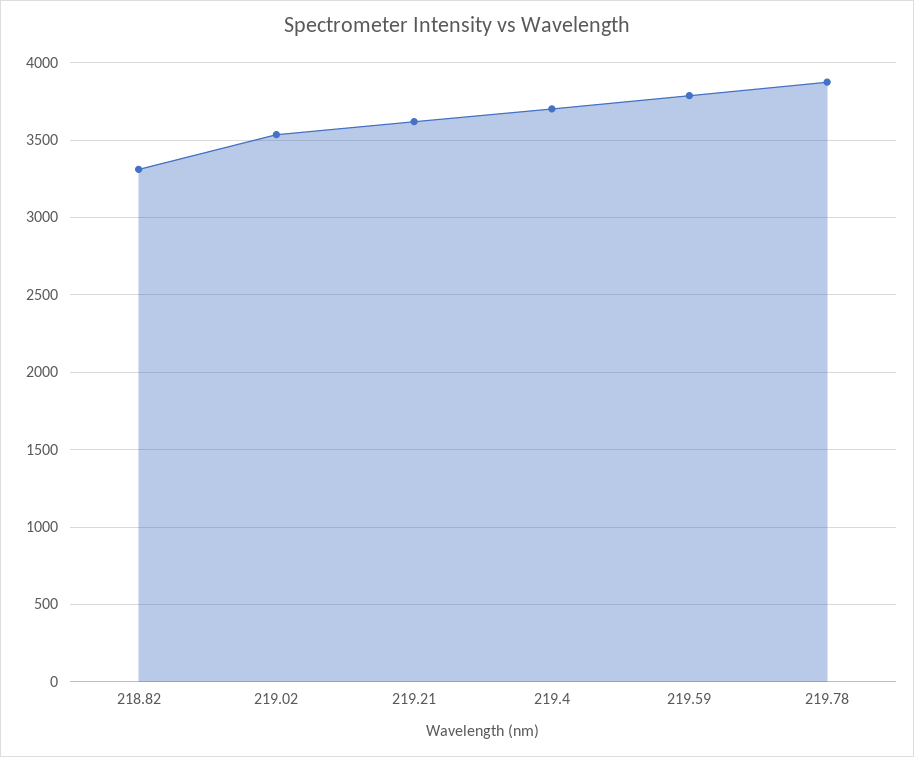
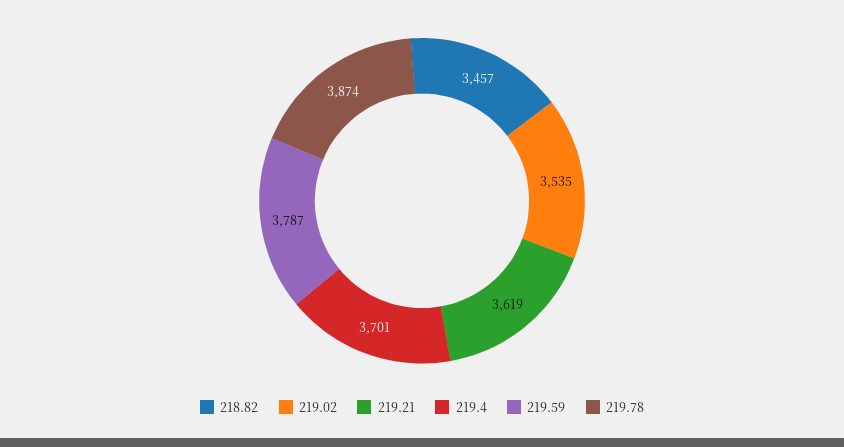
218.82: 3300 -> 3457

